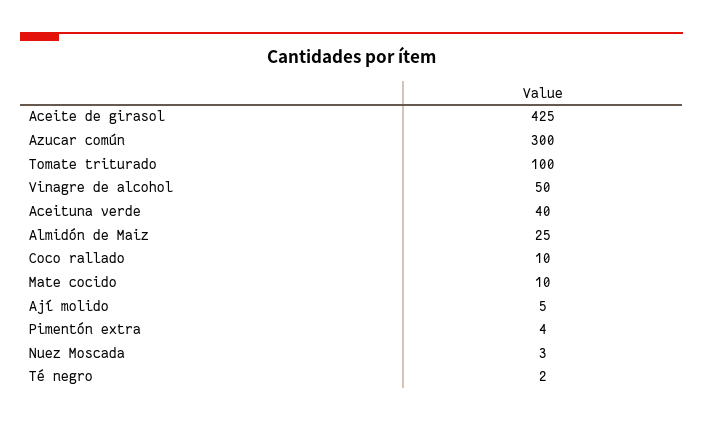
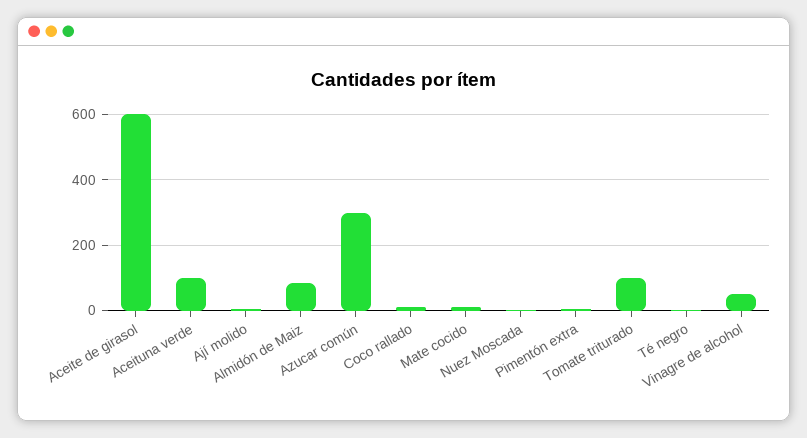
Aceite de girasol: 425 -> 600
Aceituna verde: 40 -> 100
Almidón de Maiz: 25 -> 80

